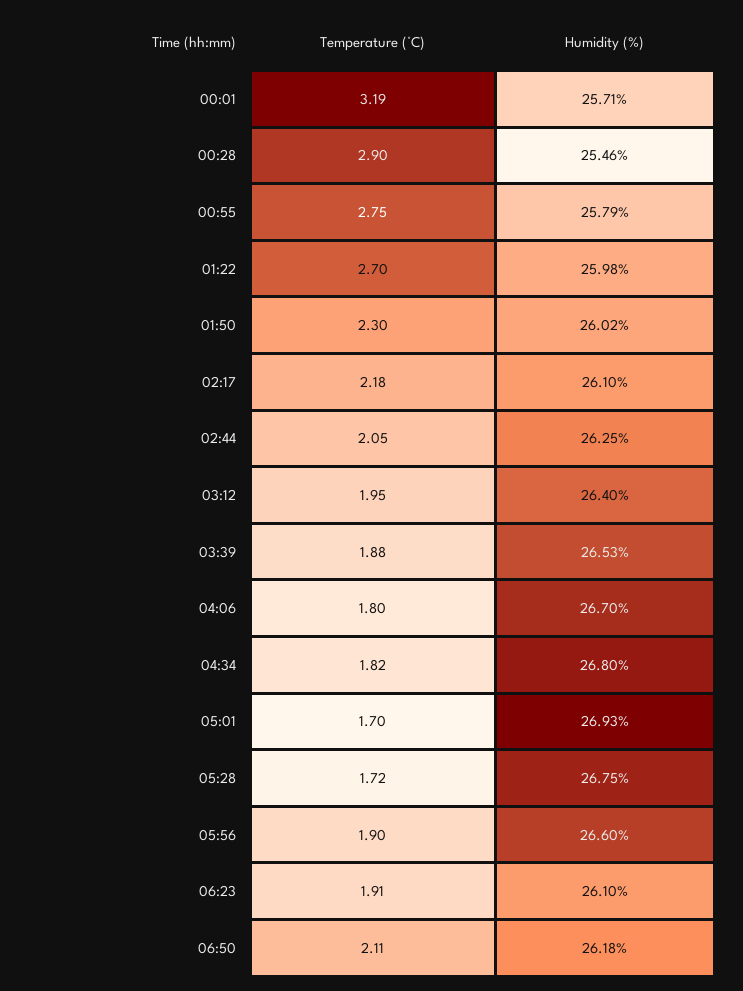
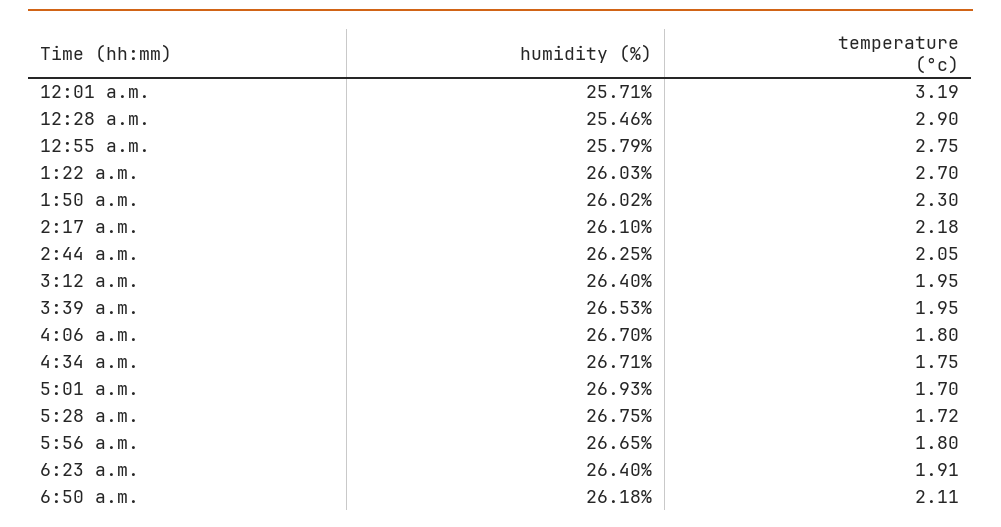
Humidity (%), 01:22: 25.98 -> 26.03
Temperature (°C), 03:39: 1.88 -> 1.95
Temperature (°C), 04:34: 1.82 -> 1.75
Humidity (%), 04:34: 26.8 -> 26.71
Temperature (°C), 05:56: 1.9 -> 1.8
Humidity (%), 05:56: 26.6 -> 26.65
Humidity (%), 06:23: 26.1 -> 26.4

